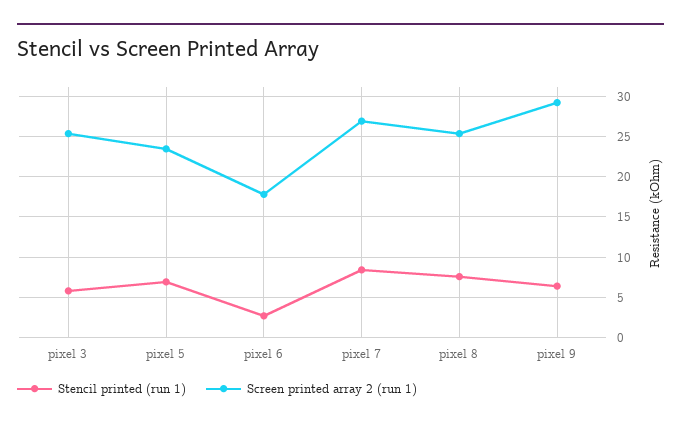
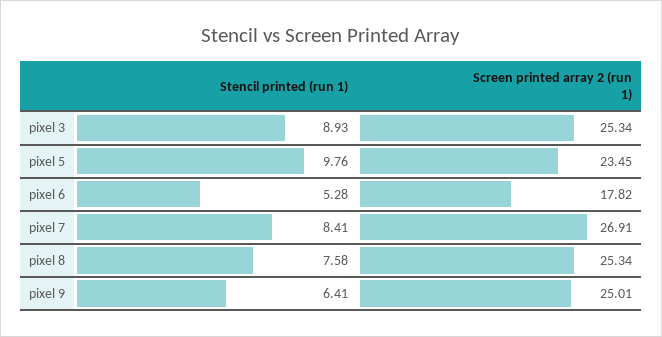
Stencil printed (run 1), pixel 3: 6 -> 8.93
Stencil printed (run 1), pixel 5: 7 -> 9.76
Stencil printed (run 1), pixel 6: 3 -> 5.28
Screen printed array 2 (run 1), pixel 9: 29 -> 25.01

